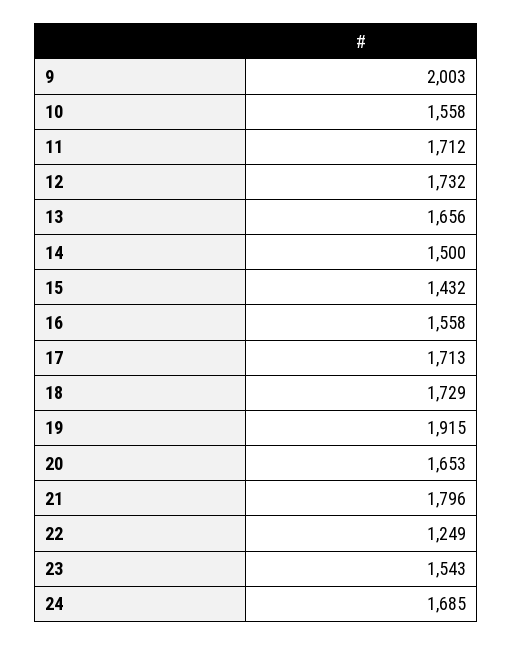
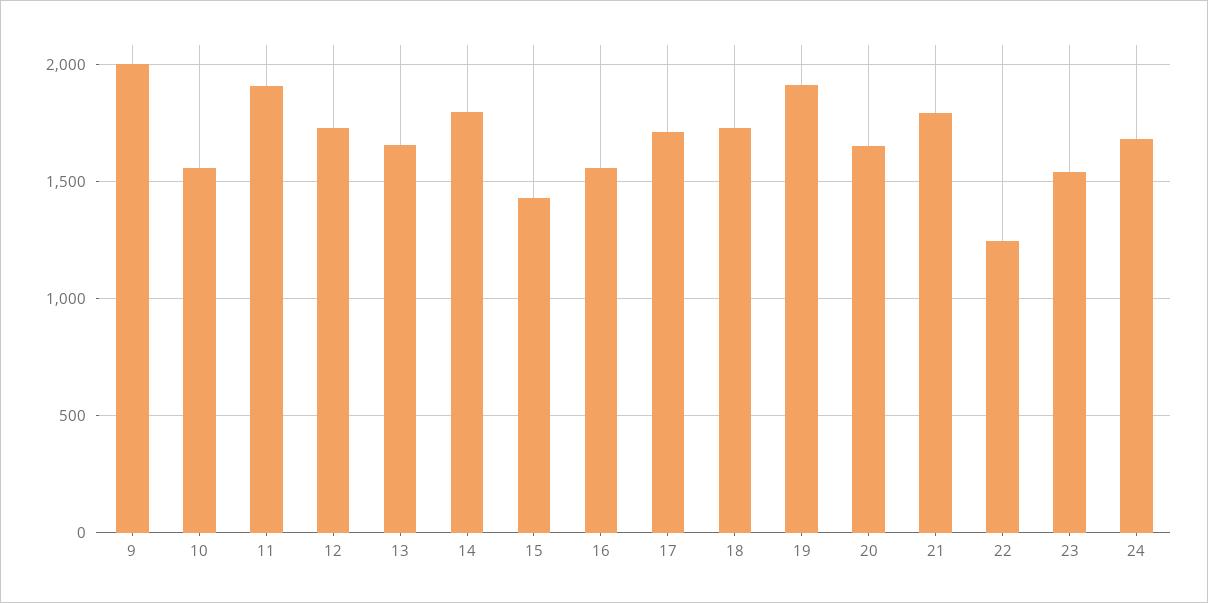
11: 1712 -> 1900
14: 1500 -> 1800

